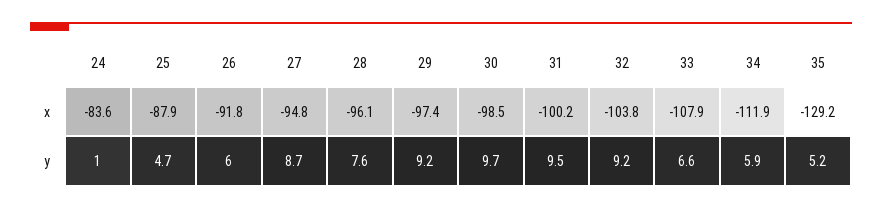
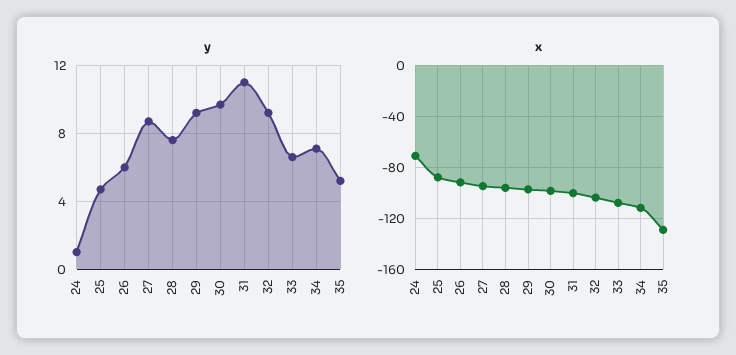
x, 24: -83.6 -> -70
y, 31: 9.5 -> 11
y, 34: 5.9 -> 7

